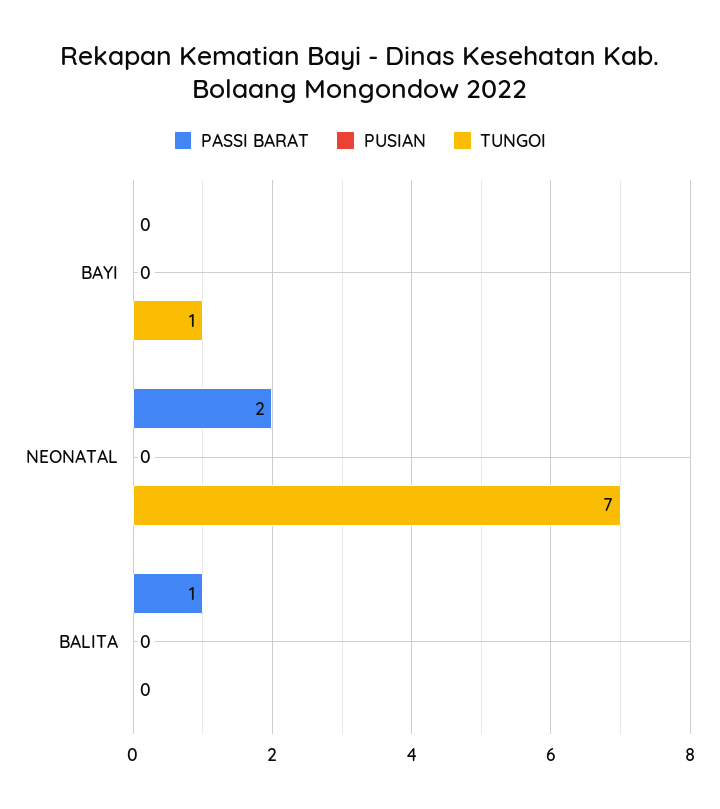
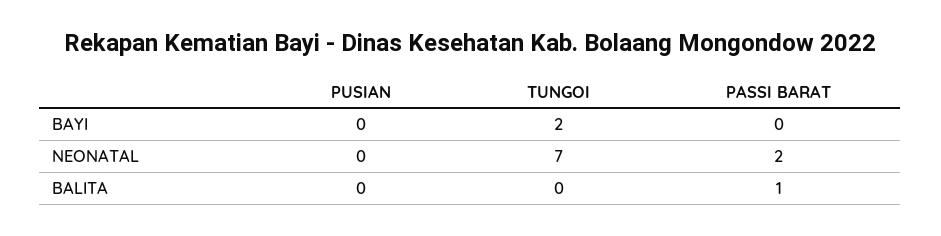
TUNGOI, BAYI: 1 -> 2

